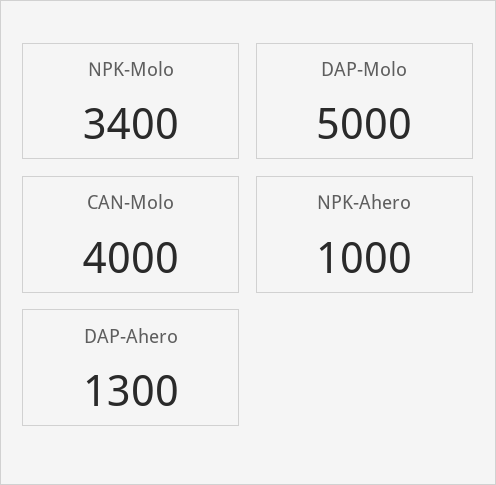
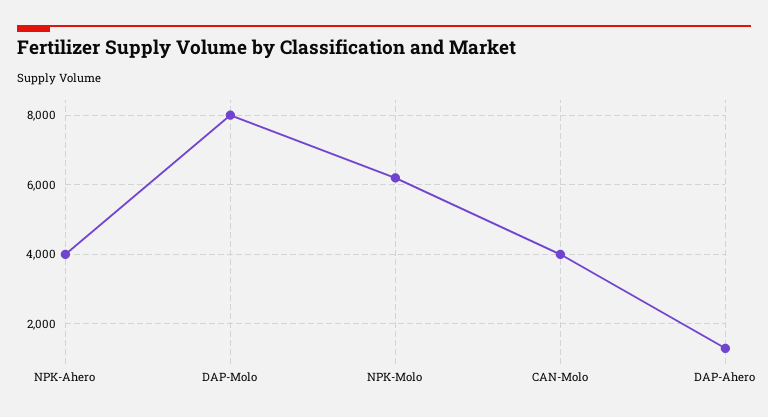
NPK-Molo: 3400 -> 6200
DAP-Molo: 5000 -> 8000
NPK-Ahero: 1000 -> 4000

